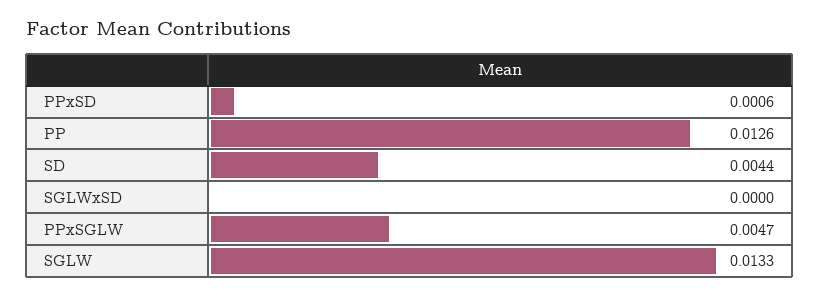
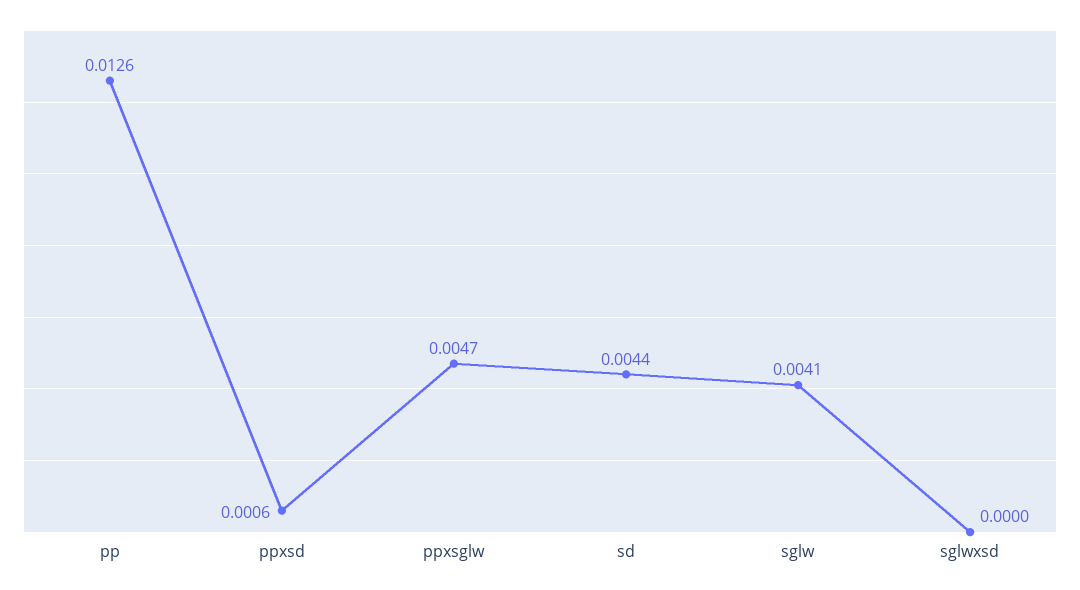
SGLW: 0.0133 -> 0.0041

